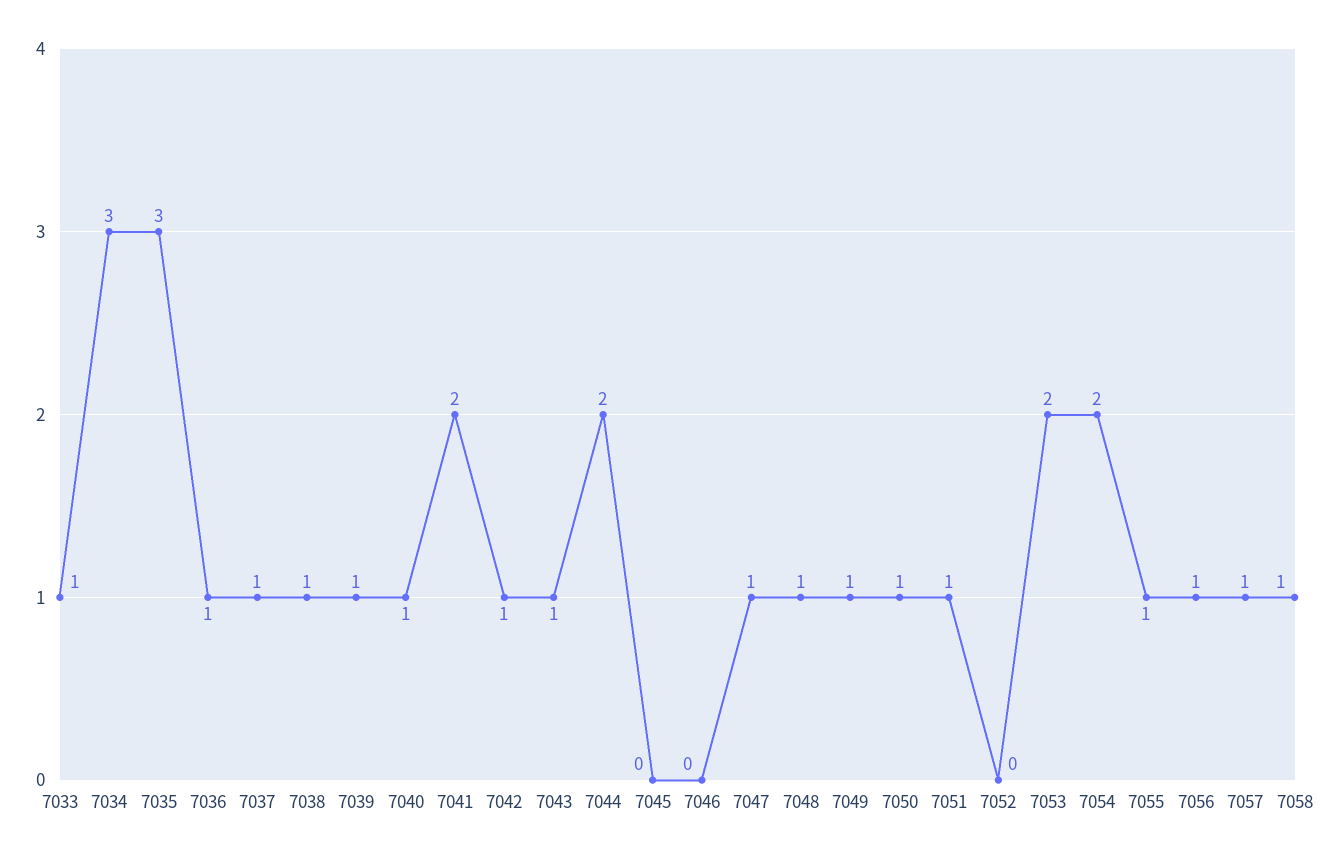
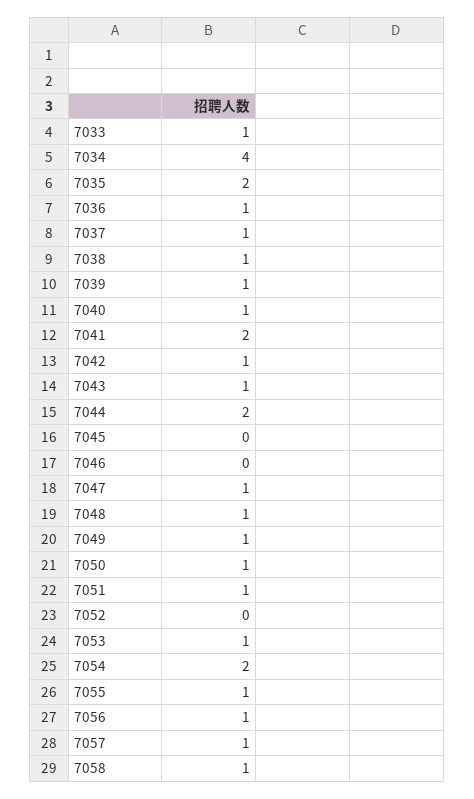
7034: 3 -> 4
7035: 3 -> 2
7053: 2 -> 1

